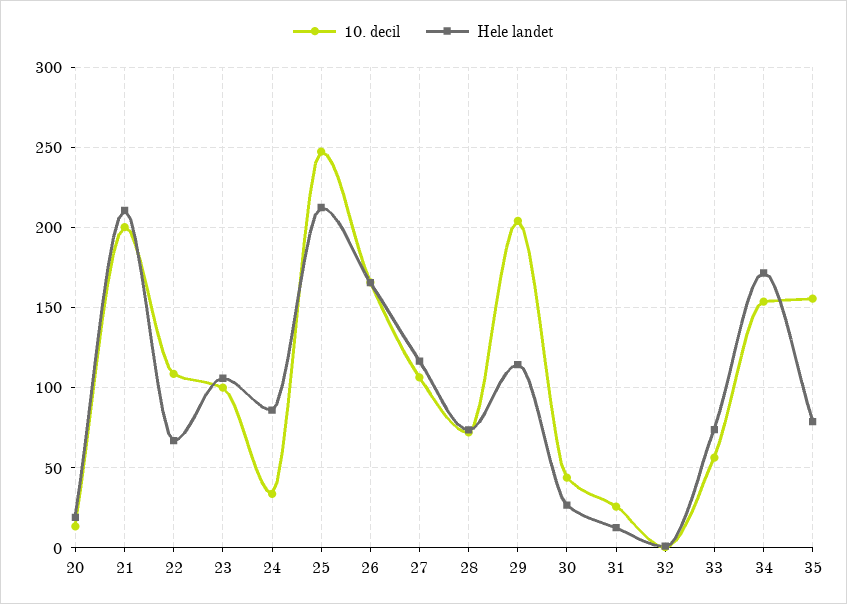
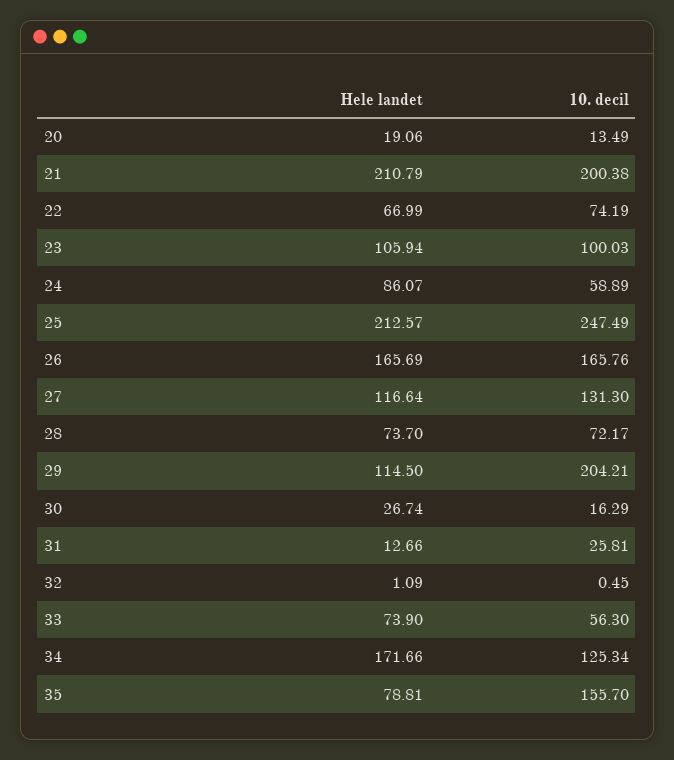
10. decil, 22: 110 -> 74.19
10. decil, 24: 35 -> 58.89
10. decil, 27: 105 -> 131.3
10. decil, 30: 45 -> 16.29
10. decil, 34: 155 -> 125.34

